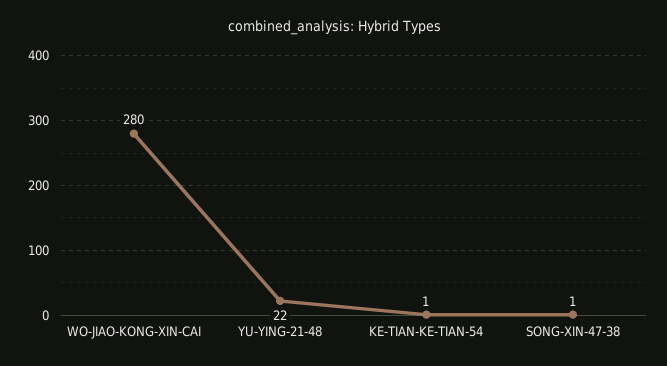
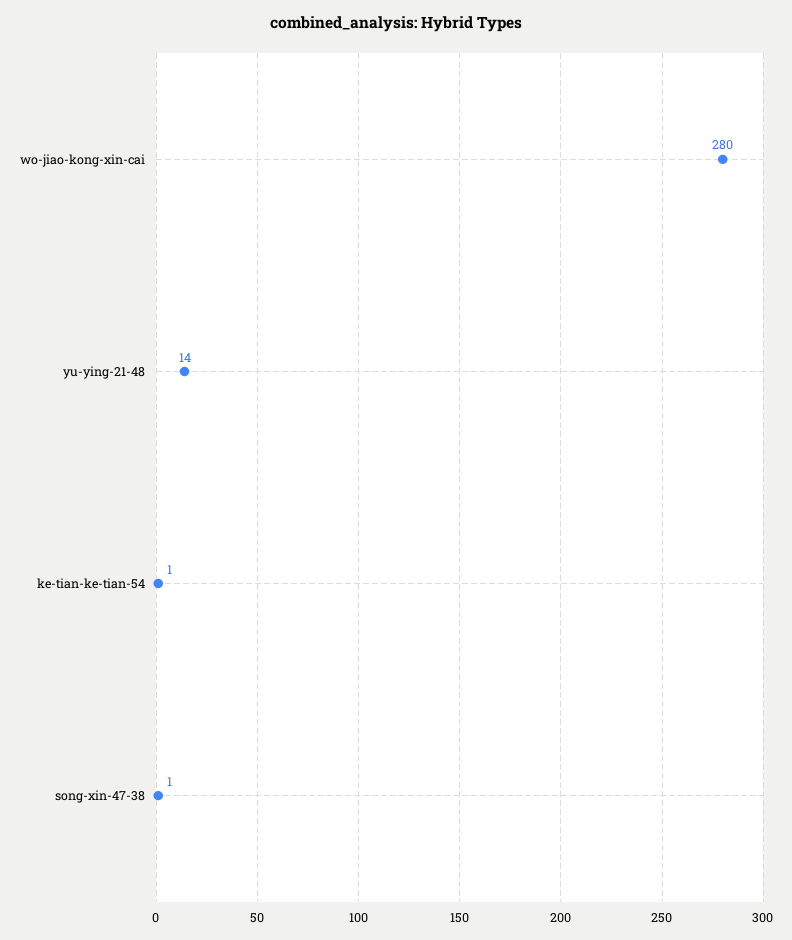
YU-YING-21-48: 22 -> 14

